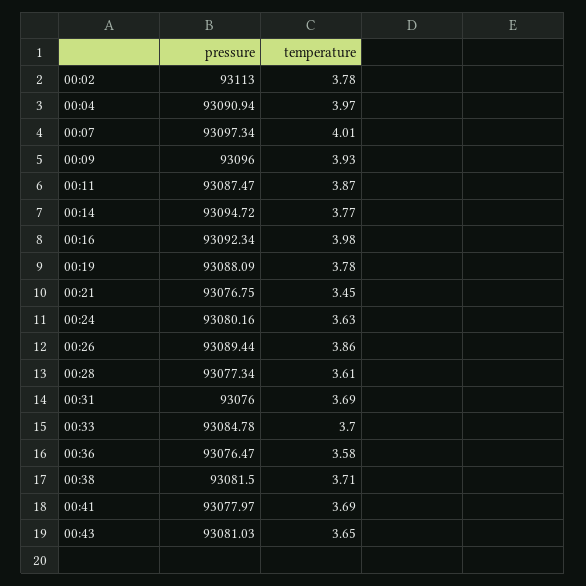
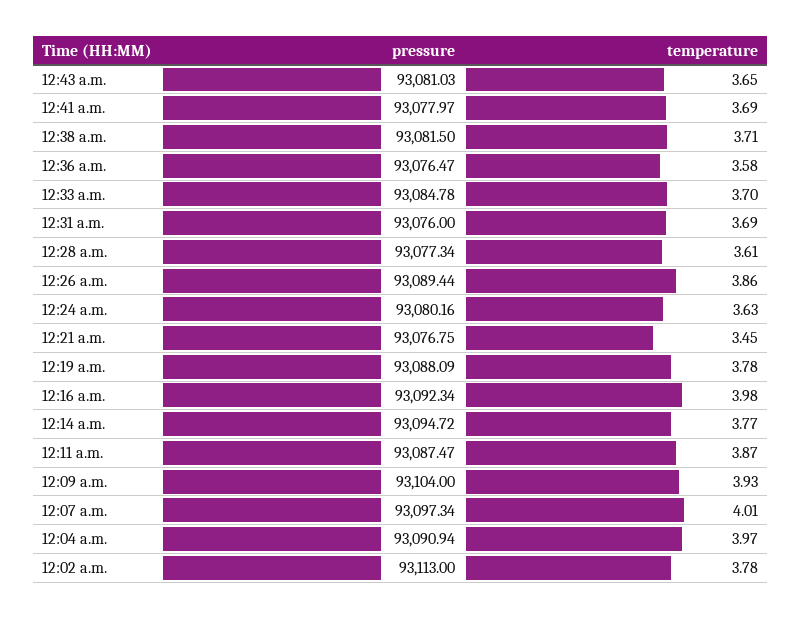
pressure, 00:09: 93096 -> 93104

